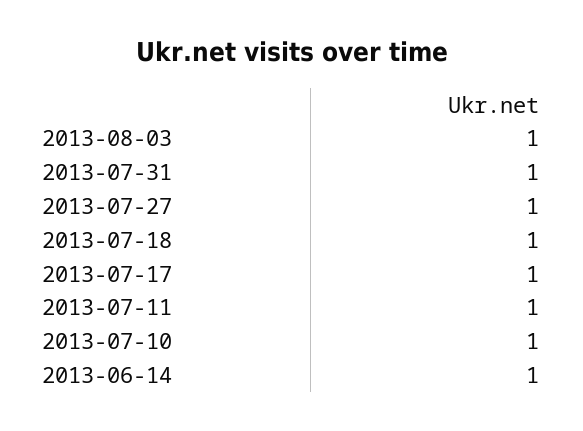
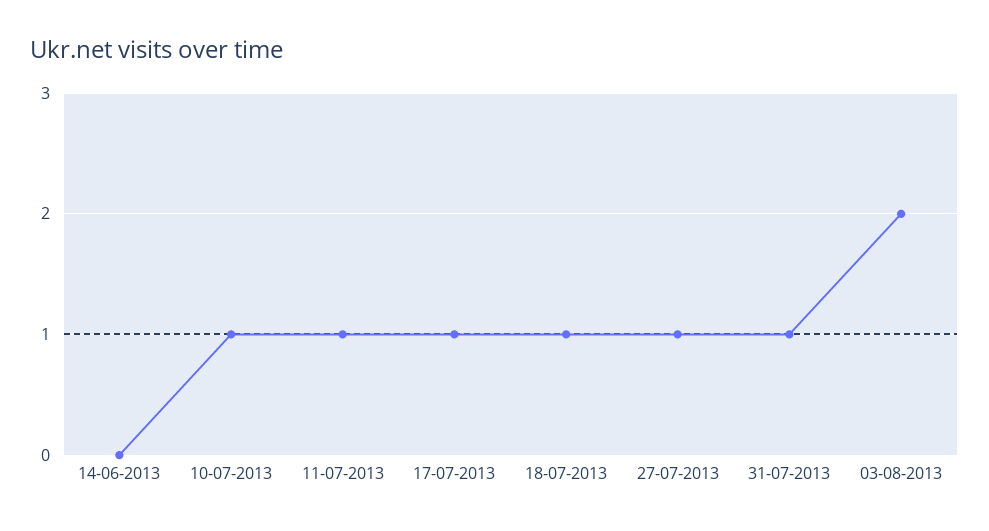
2013-08-03: 1 -> 2
2013-06-14: 1 -> 0

